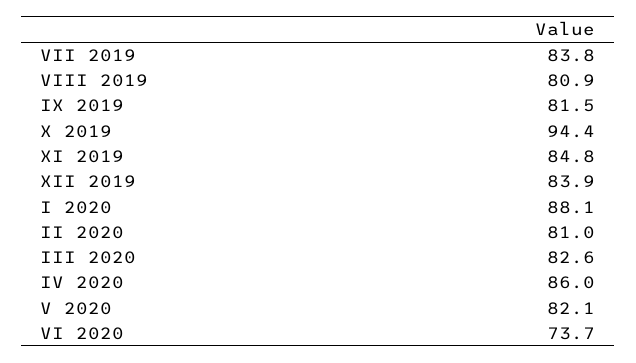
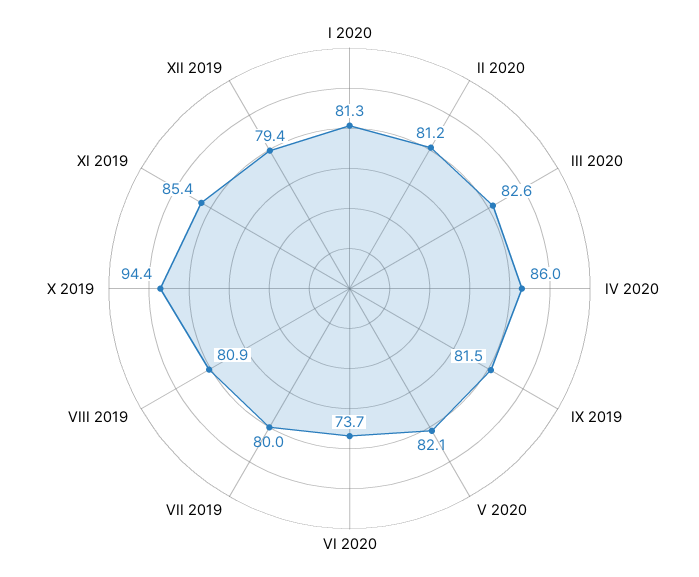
VII 2019: 83.8 -> 80
XI 2019: 84.8 -> 85.4
XII 2019: 83.9 -> 79.4
I 2020: 88.1 -> 81.3
II 2020: 81 -> 81.2

